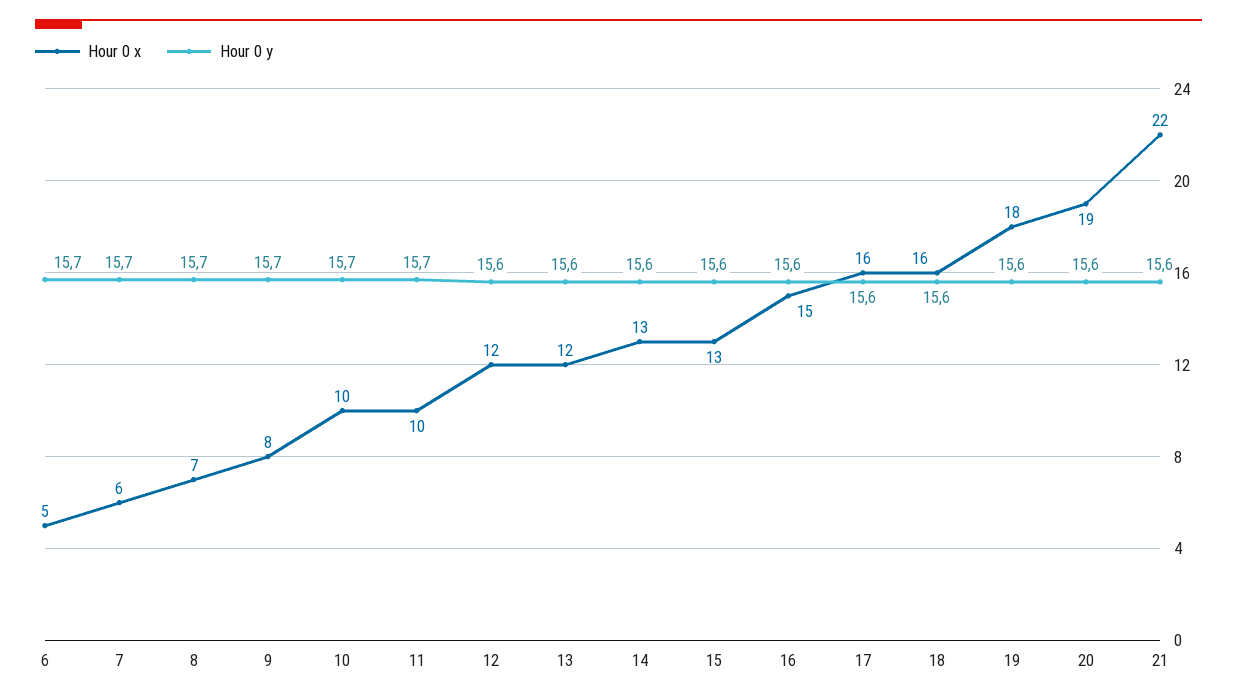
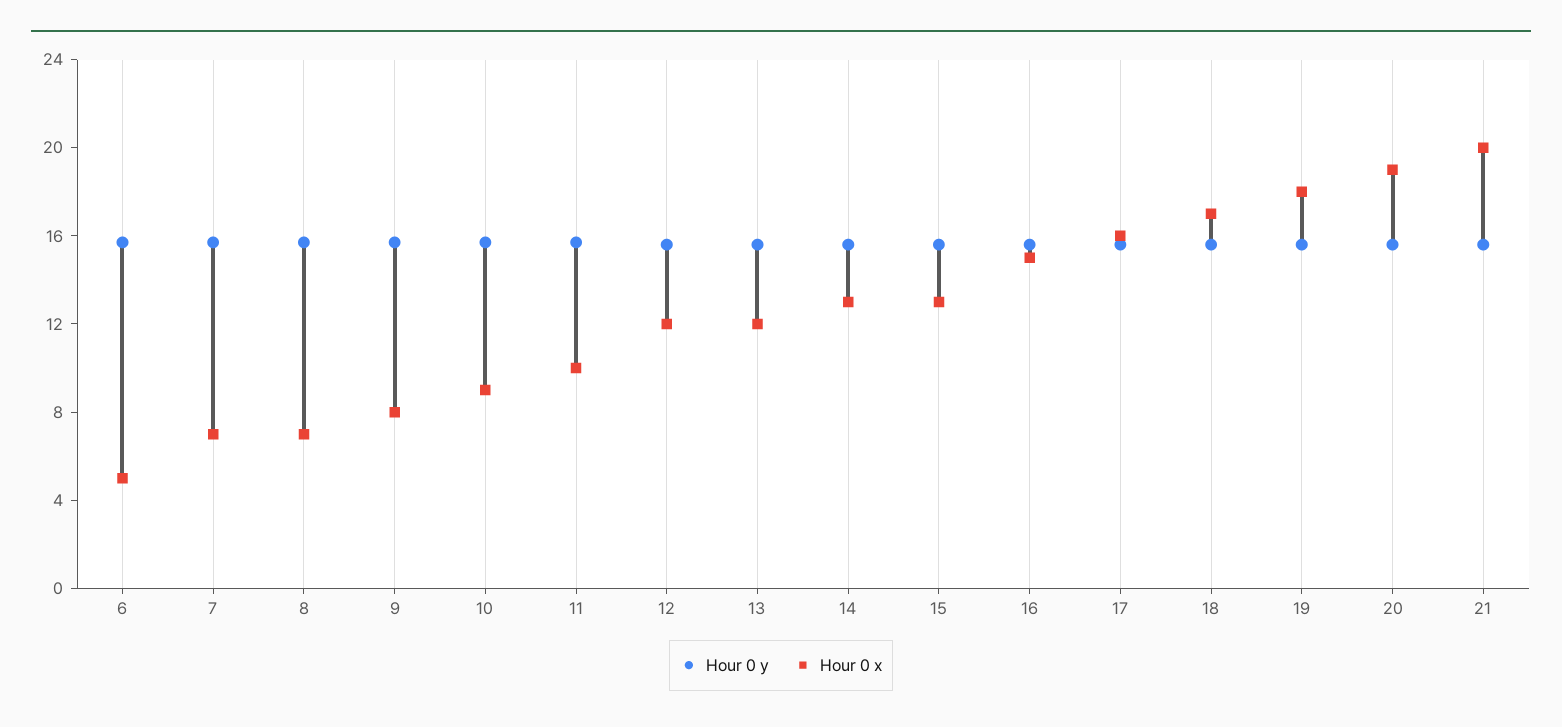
Hour 0 x, 7: 6 -> 7
Hour 0 x, 10: 10 -> 9
Hour 0 x, 18: 16 -> 17
Hour 0 x, 21: 22 -> 20

